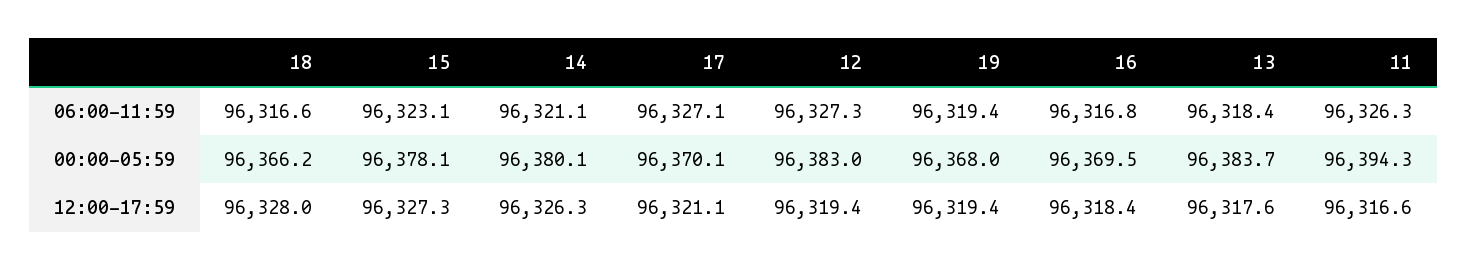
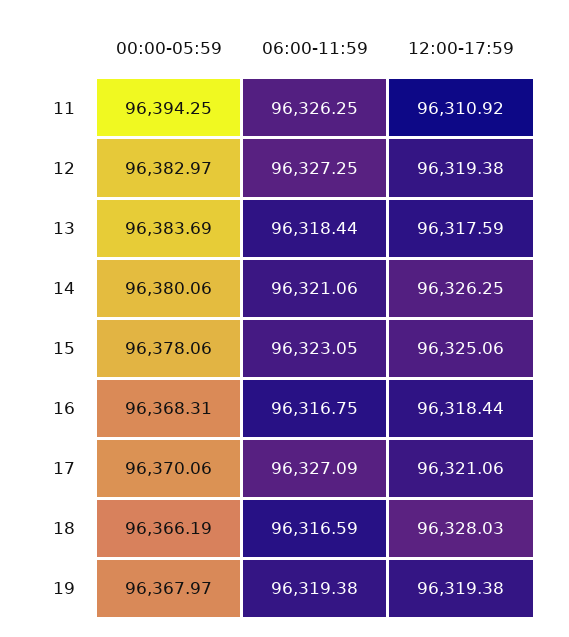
16, 00:00-05:59: 96369.5 -> 96368.31
15, 12:00-17:59: 96327.3 -> 96325.06
11, 12:00-17:59: 96316.6 -> 96310.92

